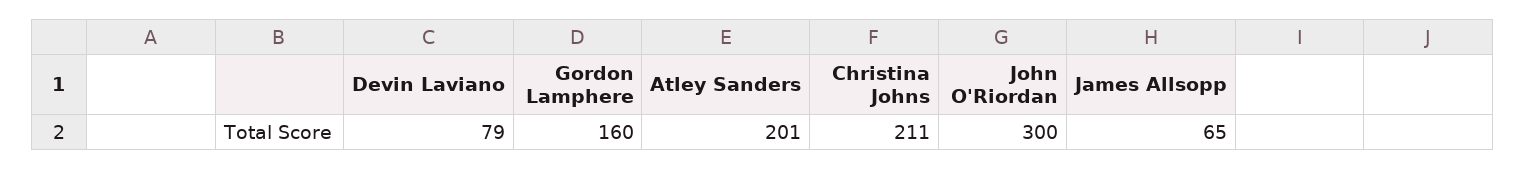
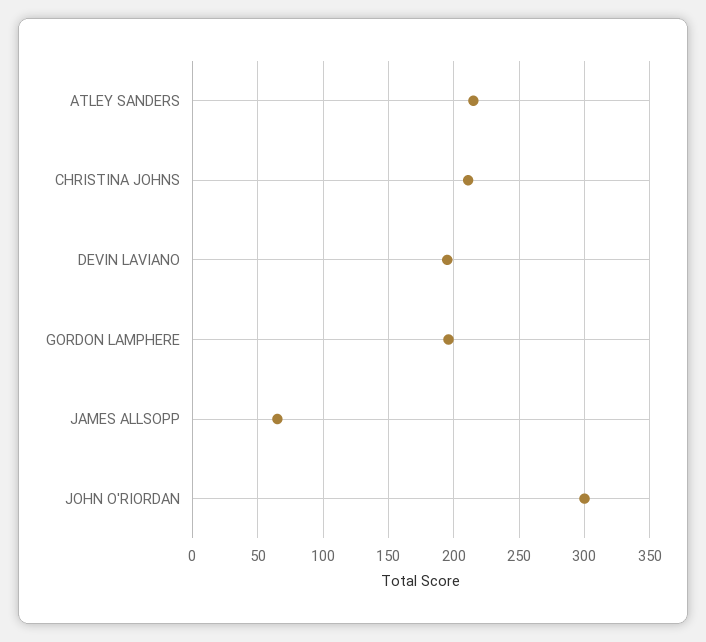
Devin Laviano: 79 -> 195
Gordon Lamphere: 160 -> 195
Atley Sanders: 201 -> 215

